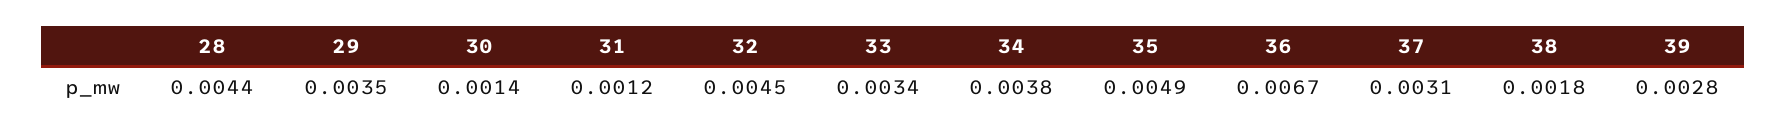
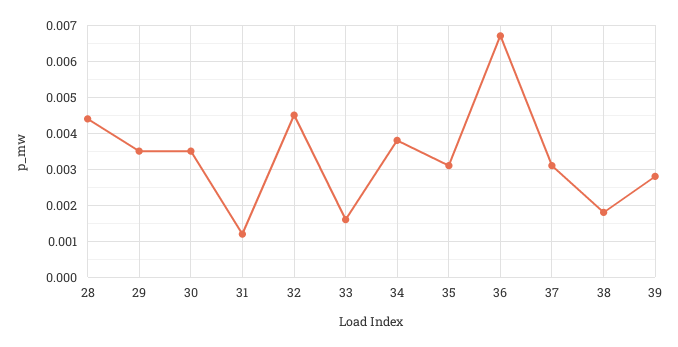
30: 0.0014 -> 0.0035
33: 0.0034 -> 0.0015
35: 0.0049 -> 0.003

